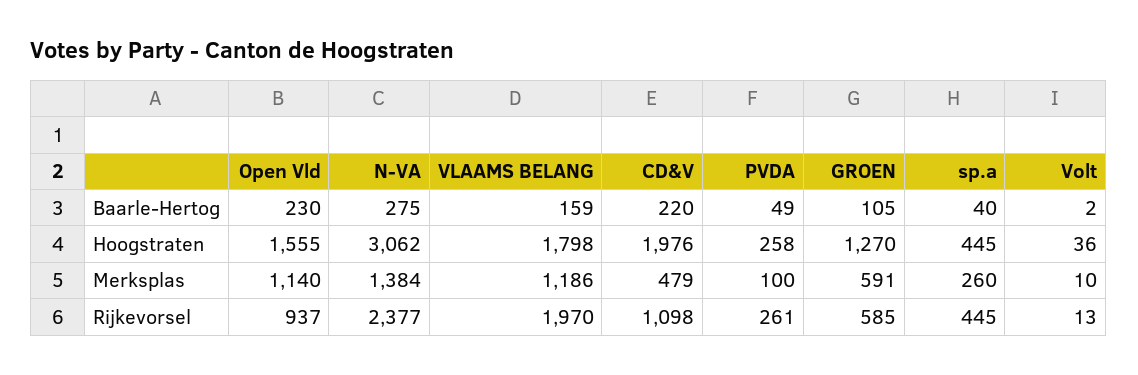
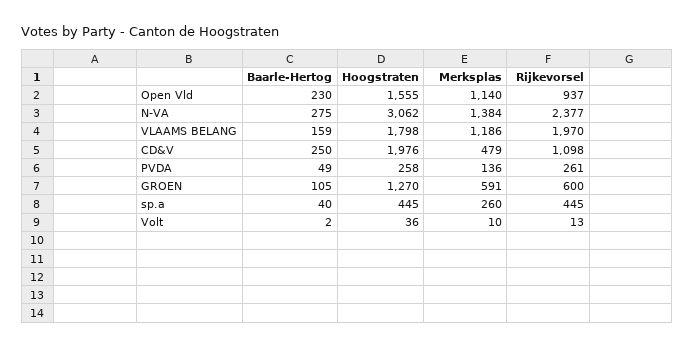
CD&V, Baarle-Hertog: 220 -> 250
PVDA, Merksplas: 100 -> 136
GROEN, Rijkevorsel: 585 -> 600

